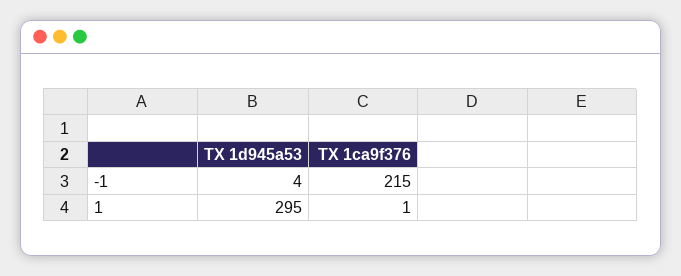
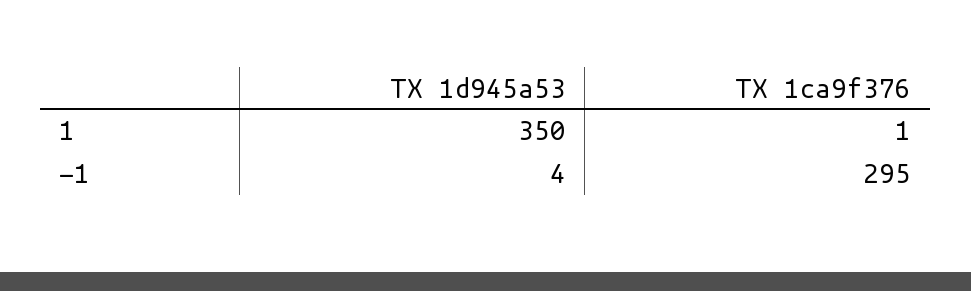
TX 1ca9f376, -1: 215 -> 295
TX 1d945a53, 1: 295 -> 350

